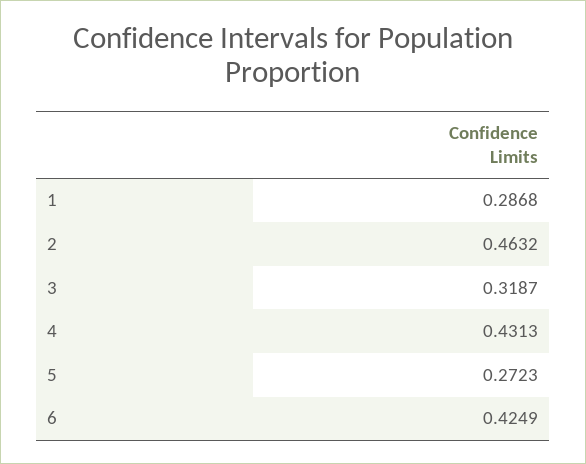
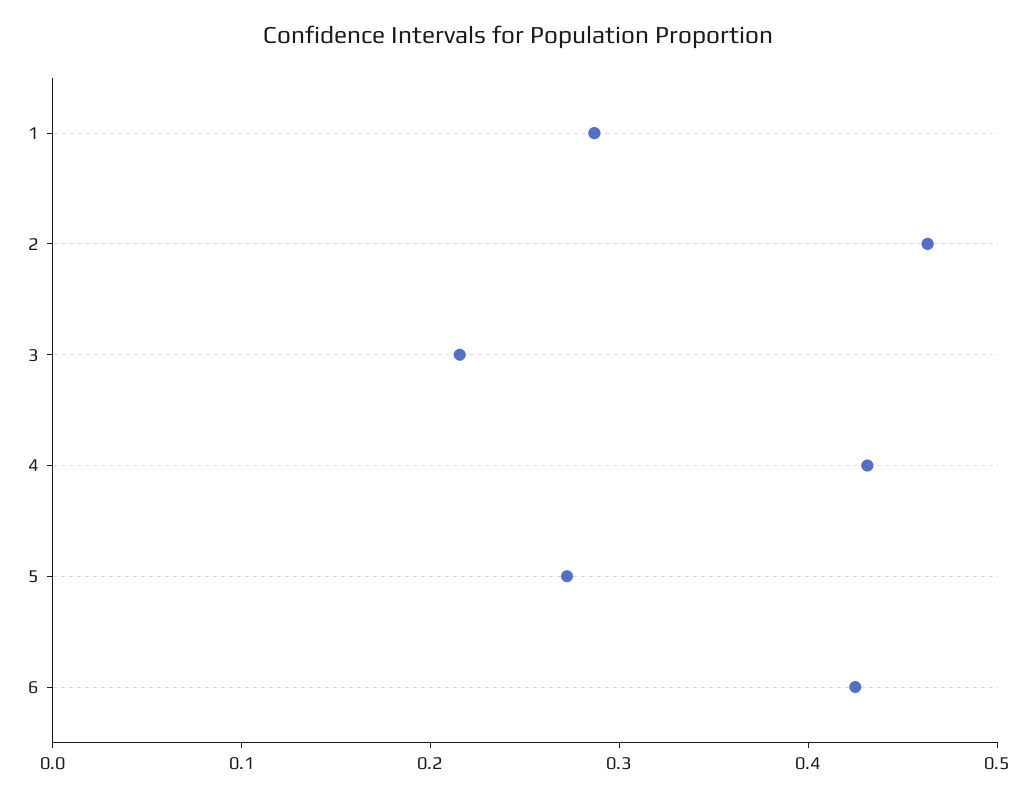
3: 0.3187 -> 0.22

